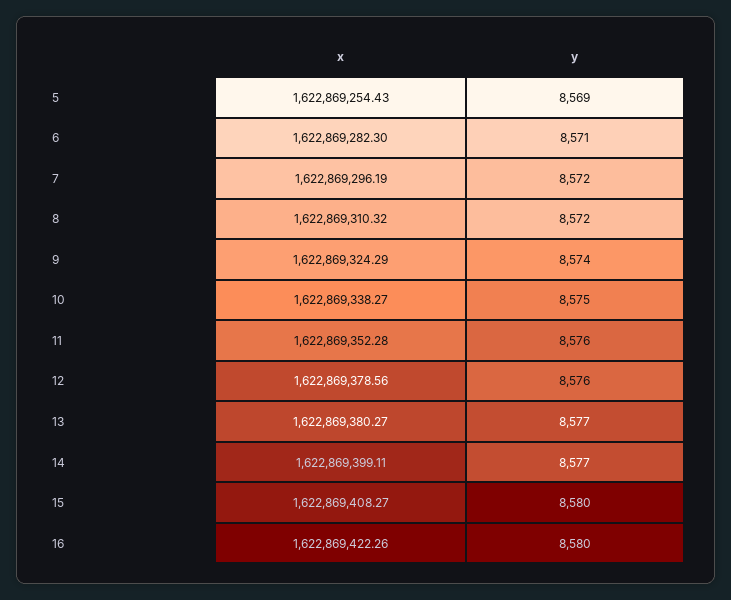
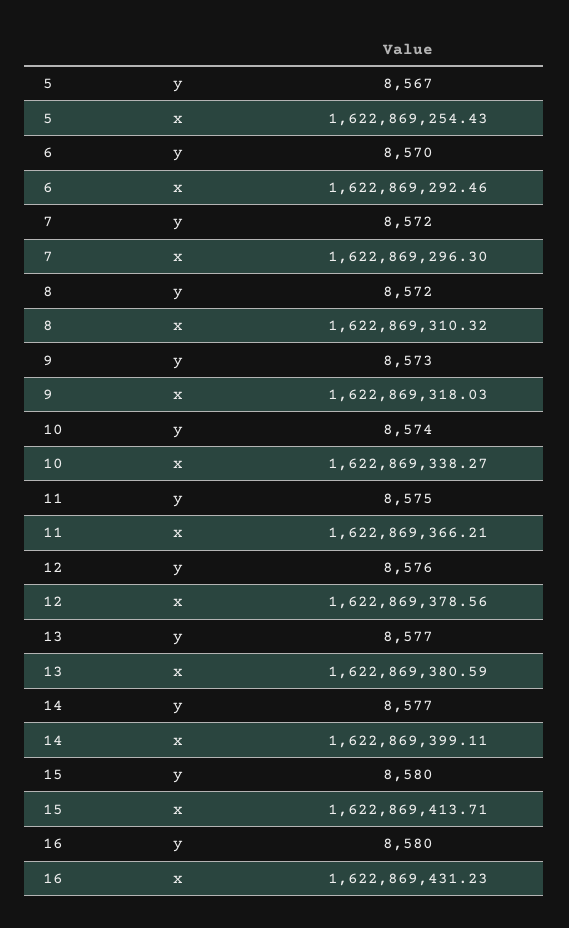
y, 5: 8569 -> 8567
x, 6: 1622869282.3 -> 1622869292.46
y, 6: 8571 -> 8570
x, 7: 1622869296.19 -> 1622869296.3
x, 9: 1622869324.29 -> 1622869318.03
y, 9: 8574 -> 8573
y, 10: 8575 -> 8574
x, 11: 1622869352.28 -> 1622869366.21
y, 11: 8576 -> 8575
x, 13: 1622869380.27 -> 1622869380.59
x, 15: 1622869408.27 -> 1622869413.71
x, 16: 1622869422.26 -> 1622869431.23

